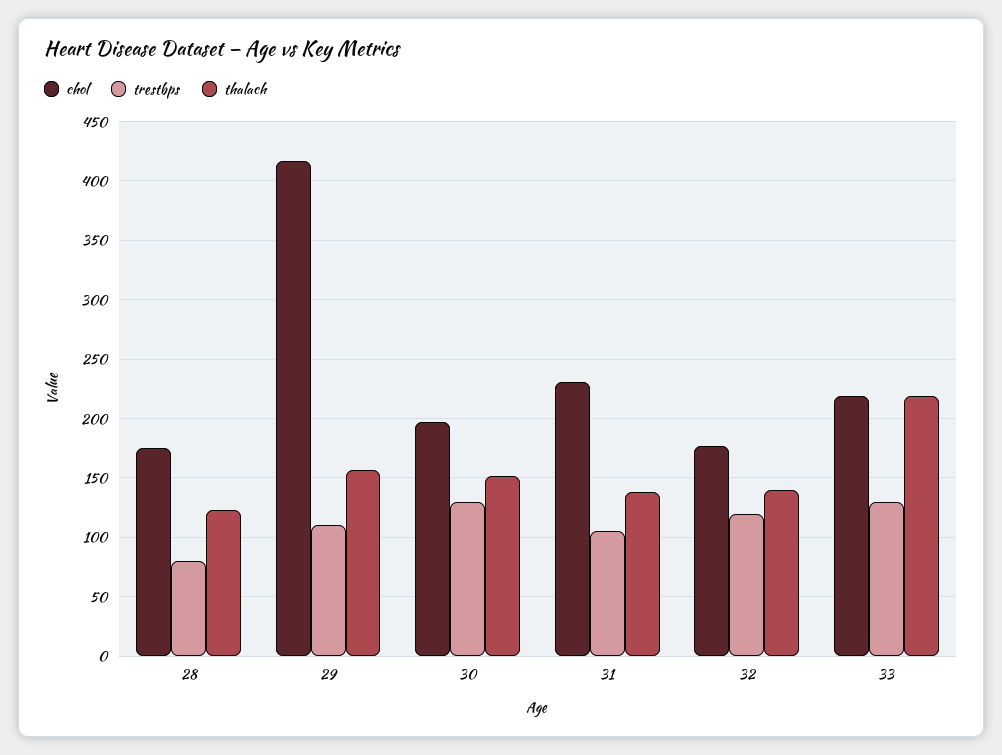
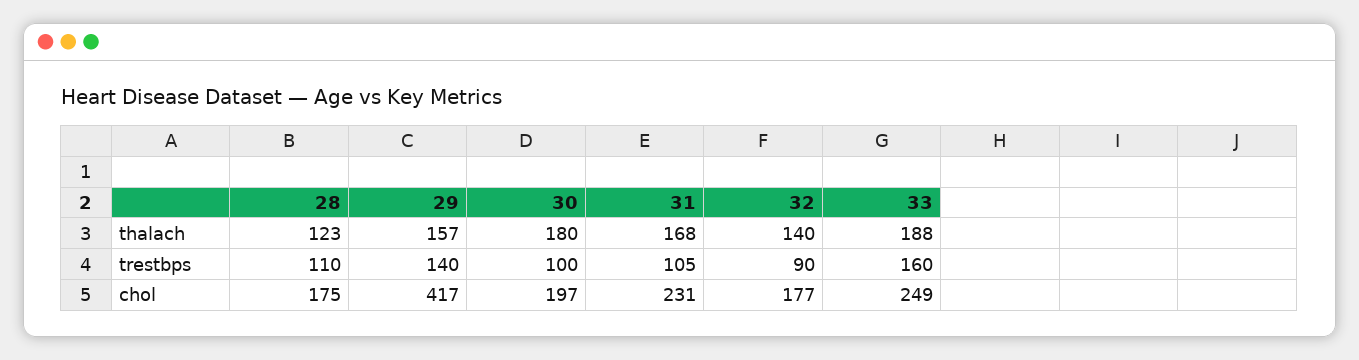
trestbps, 28: 80 -> 110
trestbps, 29: 110 -> 140
trestbps, 30: 130 -> 100
thalach, 30: 150 -> 180
thalach, 31: 140 -> 168
trestbps, 32: 120 -> 90
chol, 33: 220 -> 249
trestbps, 33: 130 -> 160
thalach, 33: 220 -> 188

